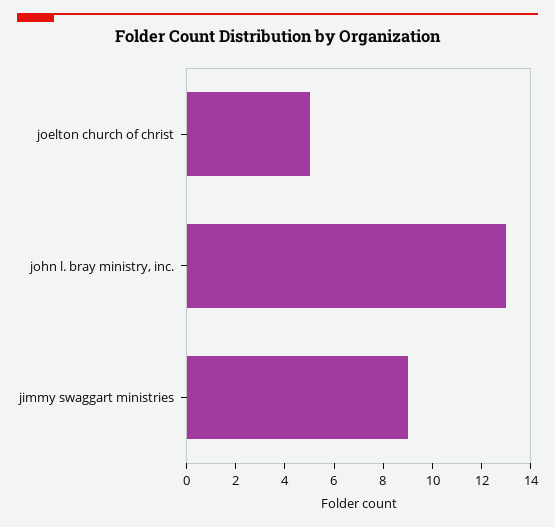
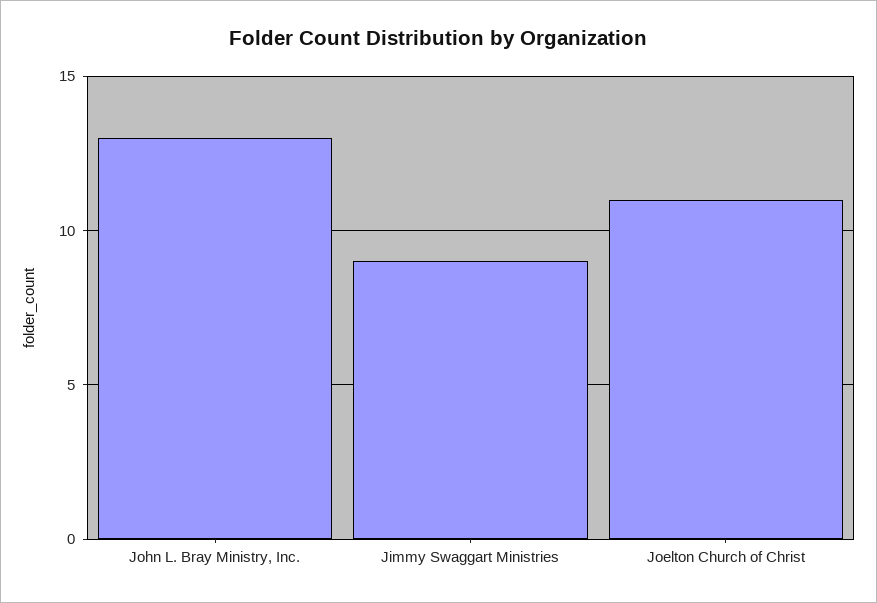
joelton church of christ: 5 -> 11

